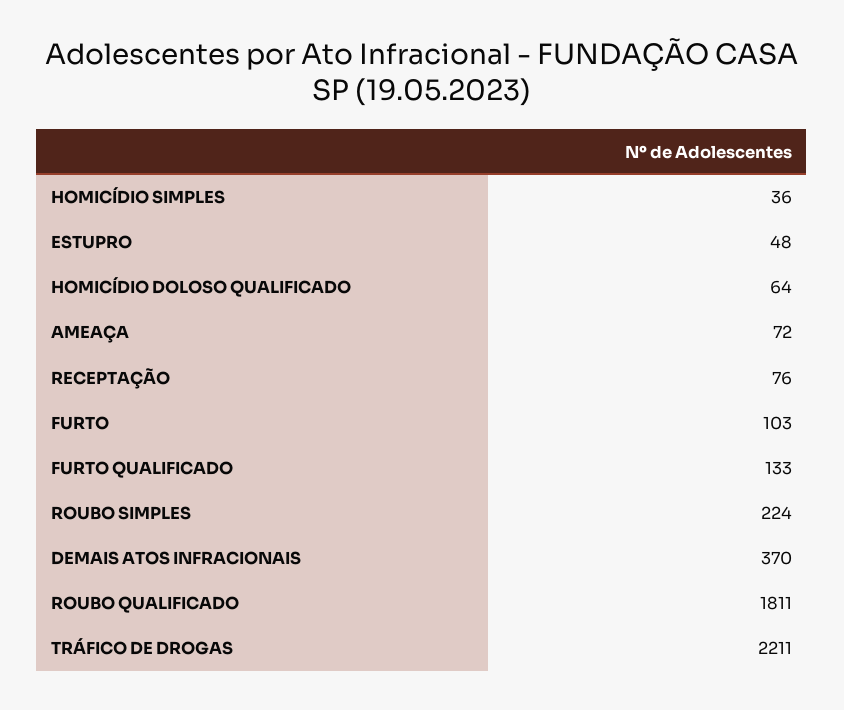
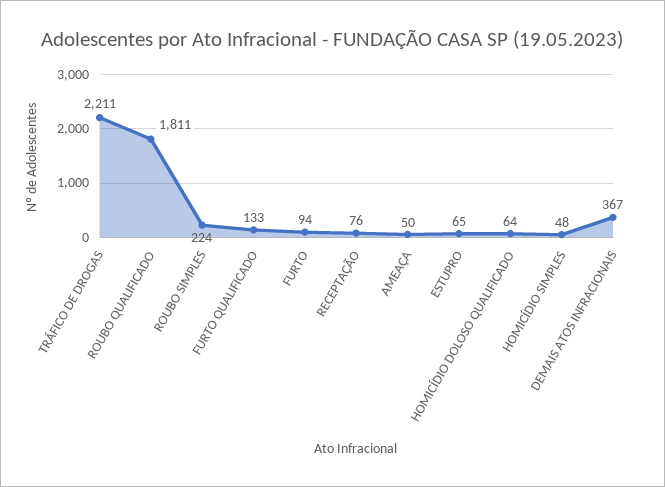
HOMICÍDIO SIMPLES: 36 -> 48
ESTUPRO: 48 -> 65
AMEAÇA: 72 -> 50
FURTO: 103 -> 94
DEMAIS ATOS INFRACIONAIS: 370 -> 367

